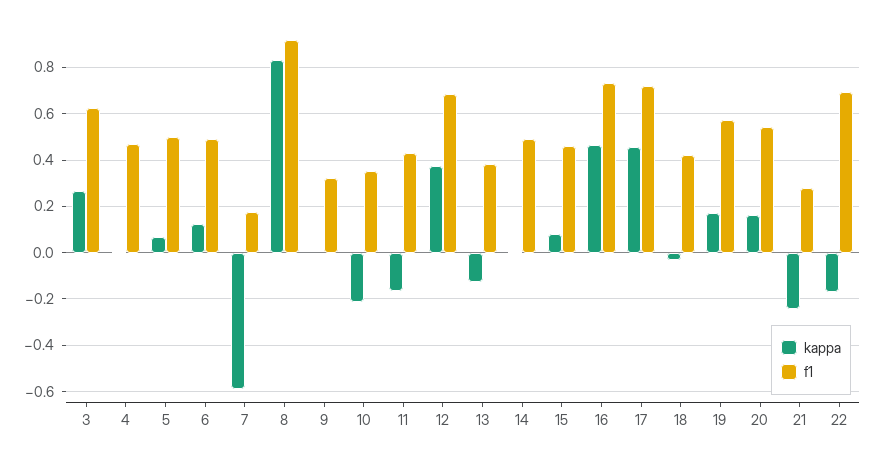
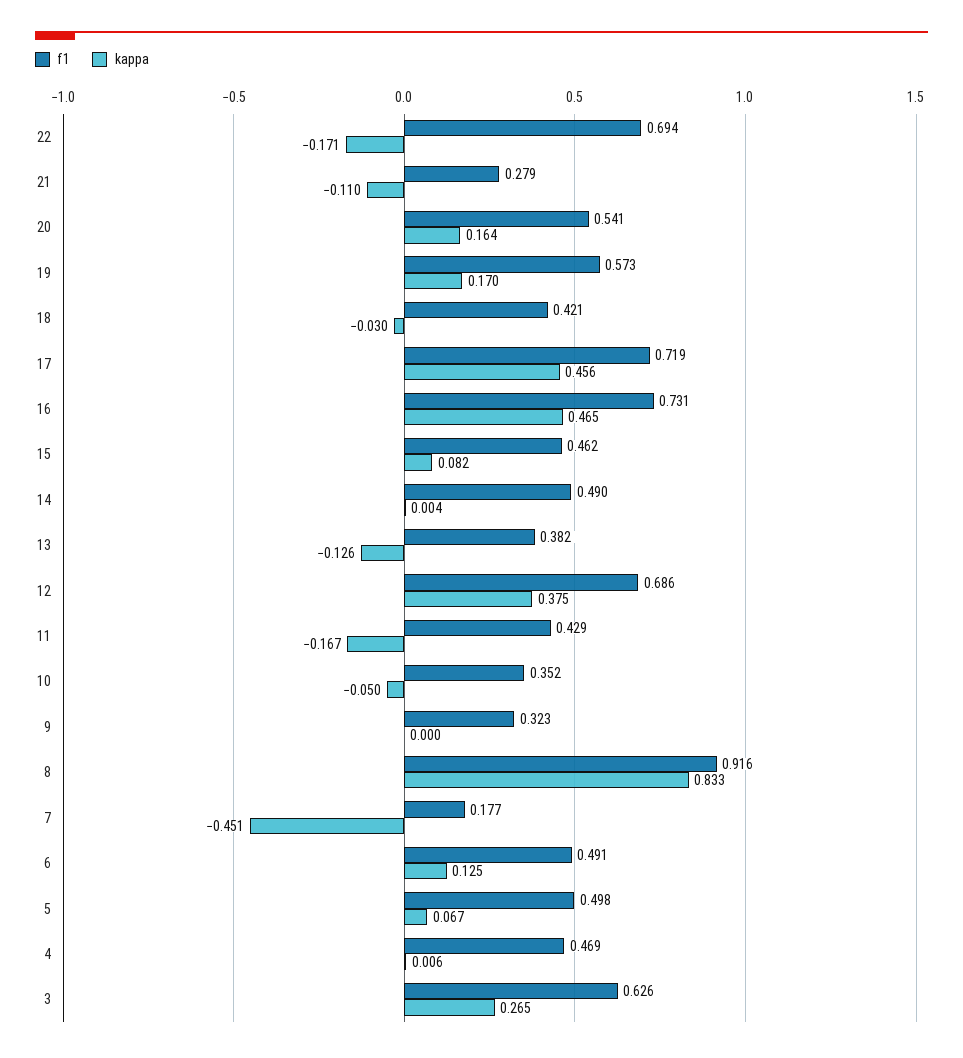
kappa, 7: -0.6 -> -0.451
kappa, 10: -0.2 -> -0.05
kappa, 21: -0.25 -> -0.11

